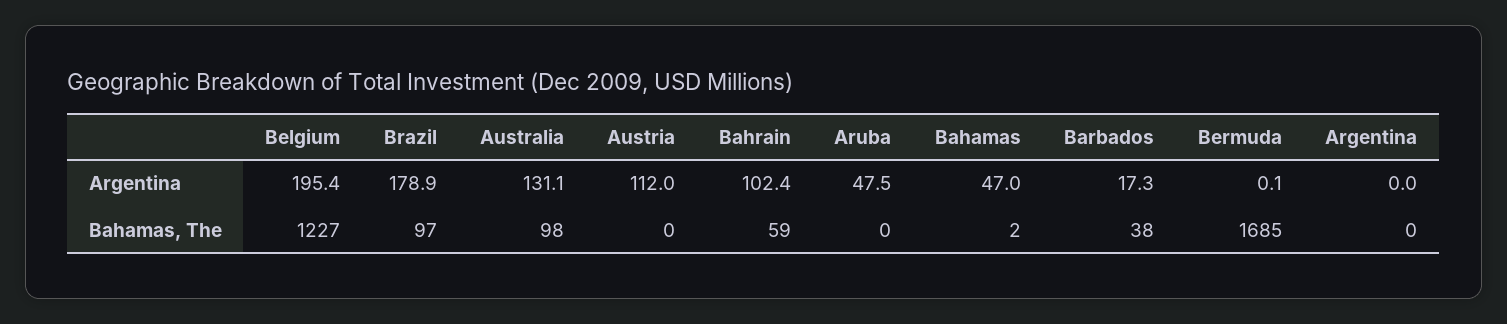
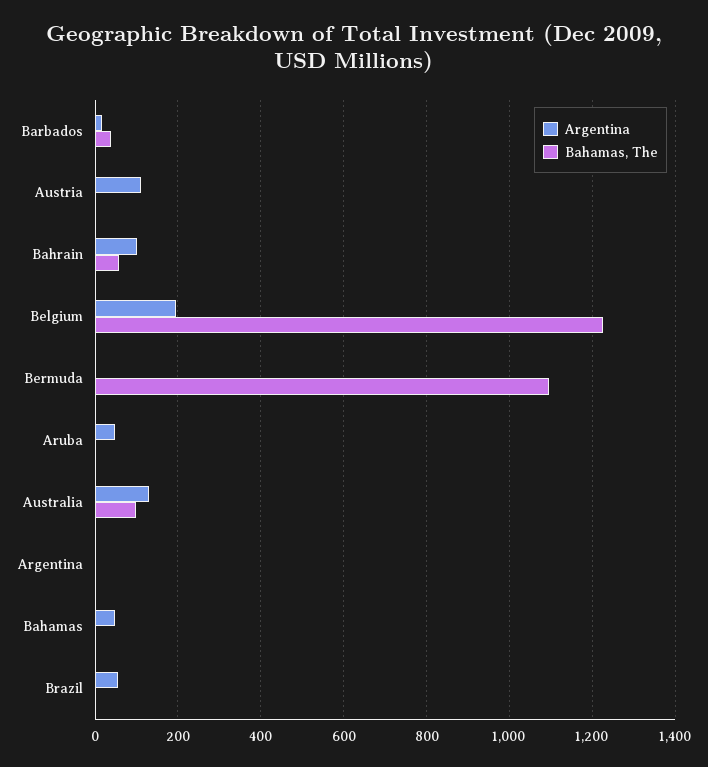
Argentina, Brazil: 178.9 -> 60
Bahamas, The, Brazil: 97 -> 0
Bahamas, The, Bermuda: 1685 -> 1100

